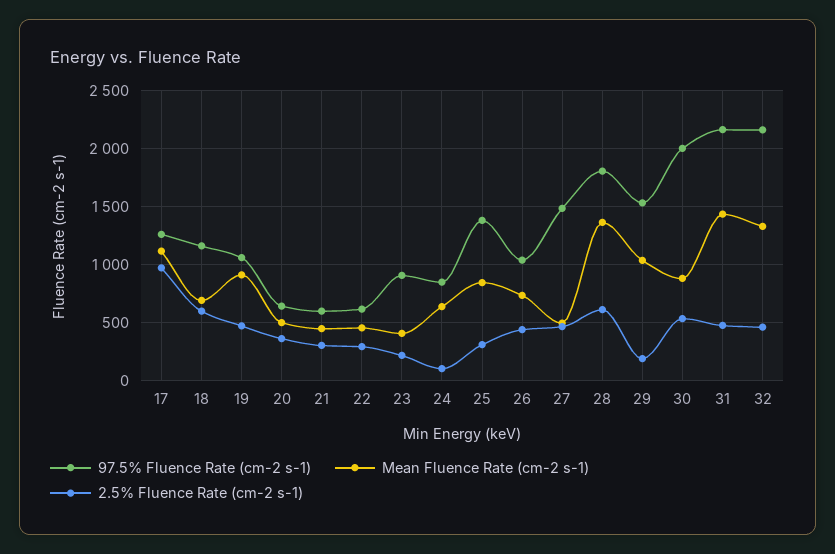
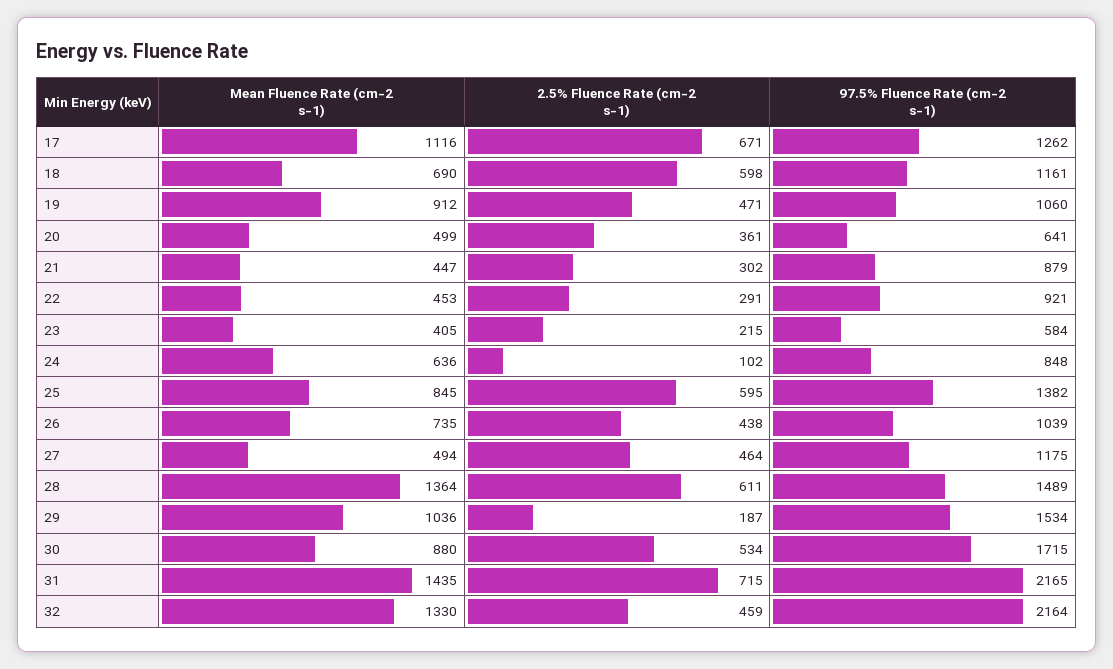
2.5% Fluence Rate (cm-2 s-1), 17: 1000 -> 671
97.5% Fluence Rate (cm-2 s-1), 21: 600 -> 879
97.5% Fluence Rate (cm-2 s-1), 22: 600 -> 921
97.5% Fluence Rate (cm-2 s-1), 23: 900 -> 584
2.5% Fluence Rate (cm-2 s-1), 25: 300 -> 595
97.5% Fluence Rate (cm-2 s-1), 27: 1500 -> 1175
97.5% Fluence Rate (cm-2 s-1), 28: 1800 -> 1489
97.5% Fluence Rate (cm-2 s-1), 30: 2000 -> 1715
2.5% Fluence Rate (cm-2 s-1), 31: 500 -> 715

